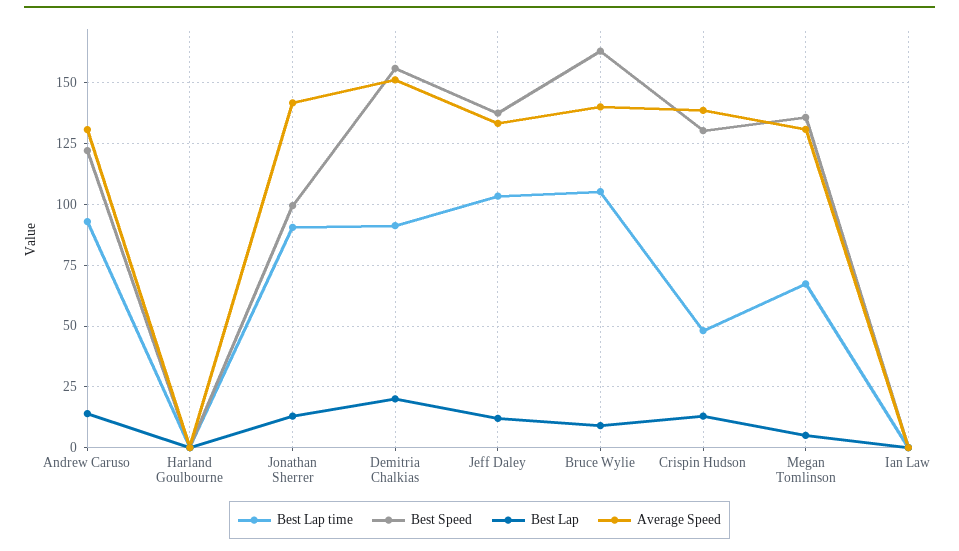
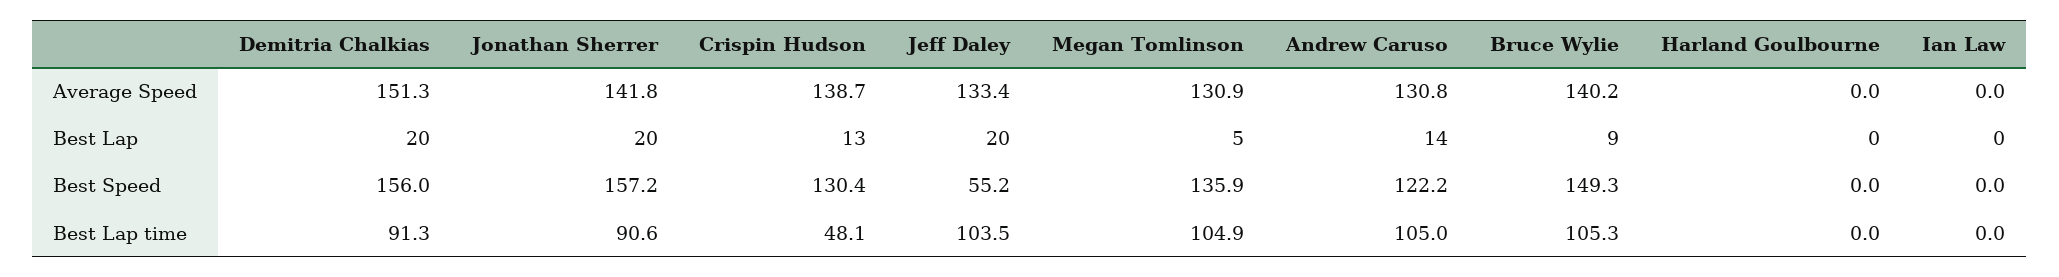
Best Lap time, Andrew Caruso: 92.5 -> 105
Best Speed, Jonathan Sherrer: 100 -> 157.2
Best Lap, Jonathan Sherrer: 12.5 -> 20
Best Speed, Jeff Daley: 137.5 -> 55.2
Best Lap, Jeff Daley: 12.5 -> 20
Best Speed, Bruce Wylie: 162.5 -> 149.3
Best Lap time, Megan Tomlinson: 67.5 -> 104.9

